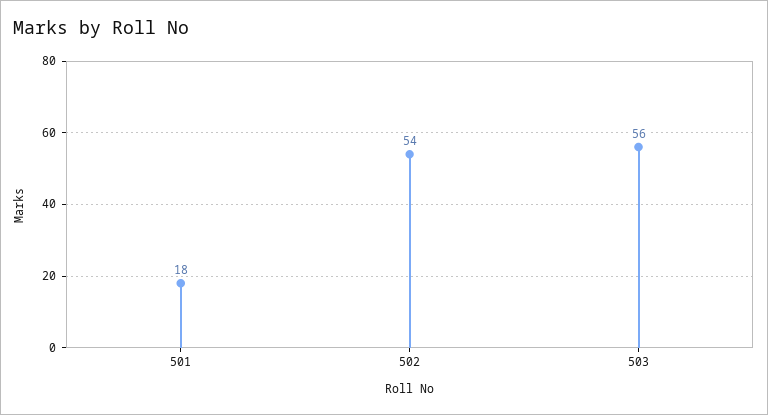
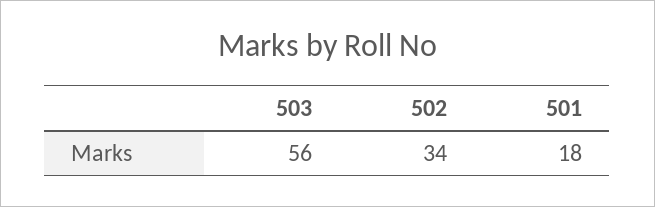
502: 54 -> 34

